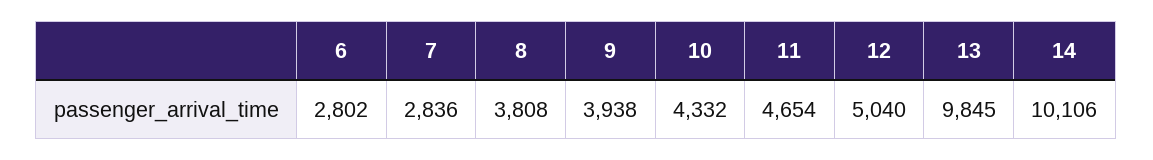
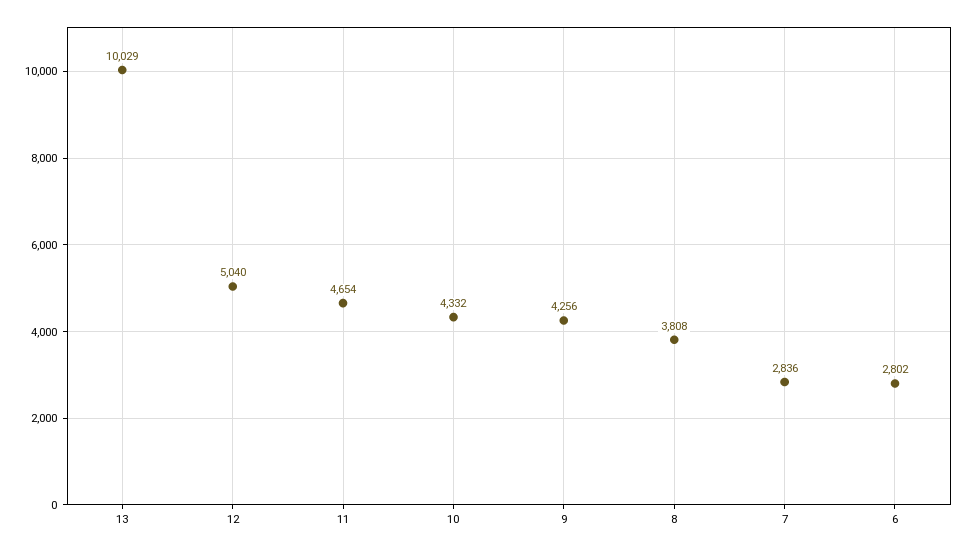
9: 3938 -> 4256
13: 9845 -> 10029
14: 10106 -> none

